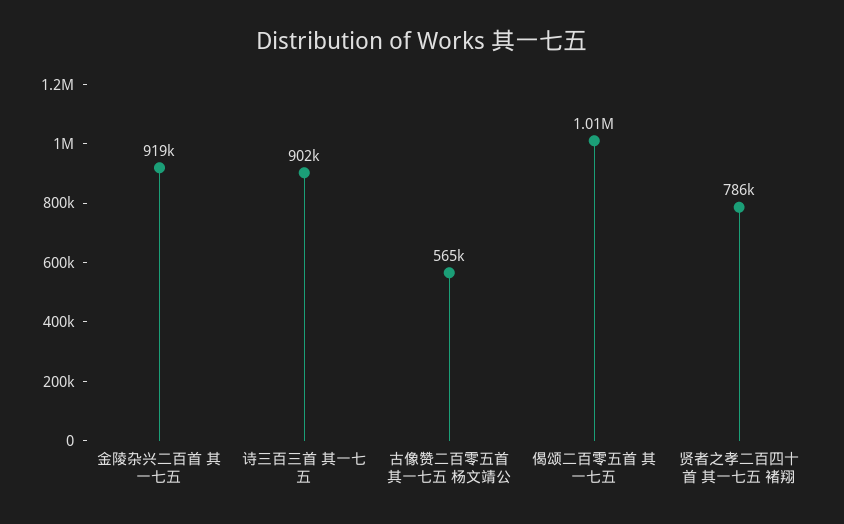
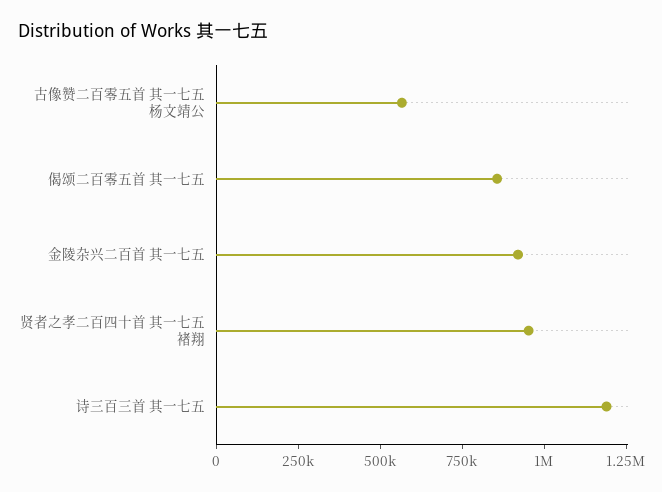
诗三百三首 其一七五: 902000 -> 1200000
偈颂二百零五首 其一七五: 1010000 -> 850000
贤者之孝二百四十首 其一七五 褚翔: 786000 -> 950000

